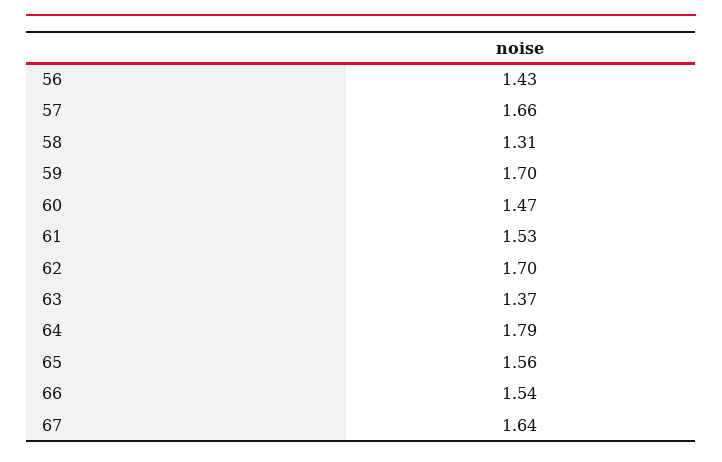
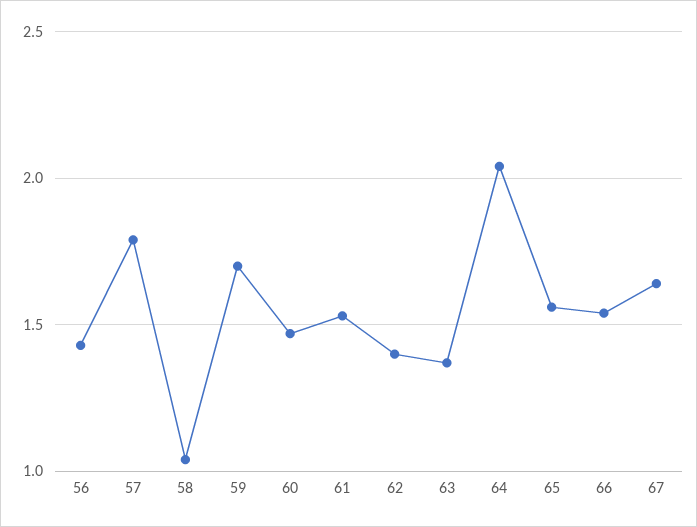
57: 1.66 -> 1.8
58: 1.31 -> 1.05
62: 1.7 -> 1.4
64: 1.79 -> 2.05

